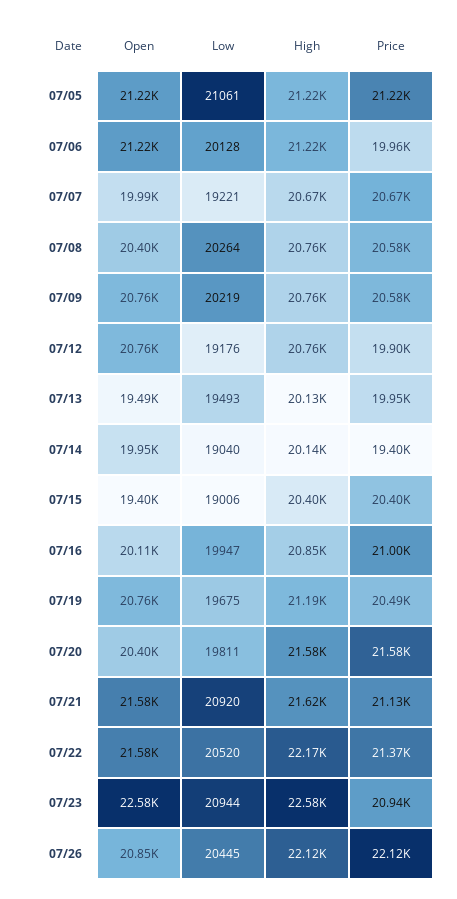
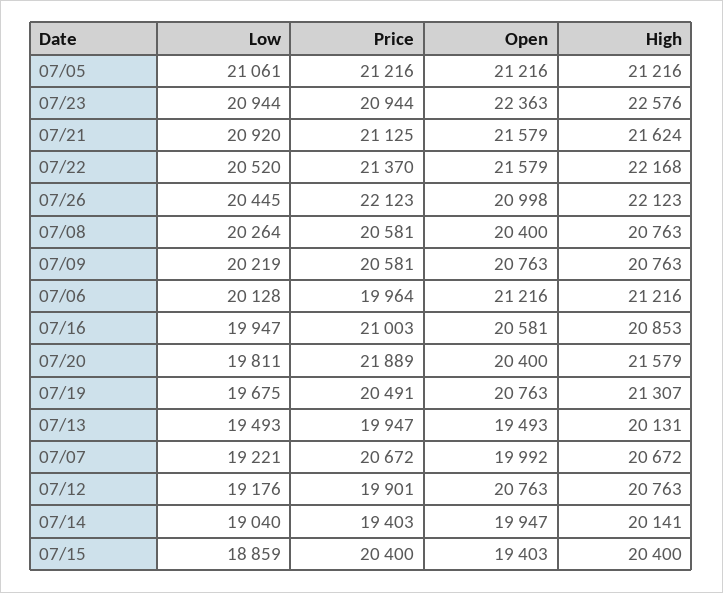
Low, 07/15: 19006 -> 18859
Open, 07/16: 20110 -> 20581
High, 07/19: 21190 -> 21307
Price, 07/20: 21580 -> 21889
Open, 07/23: 22580 -> 22363
Open, 07/26: 20850 -> 20998

